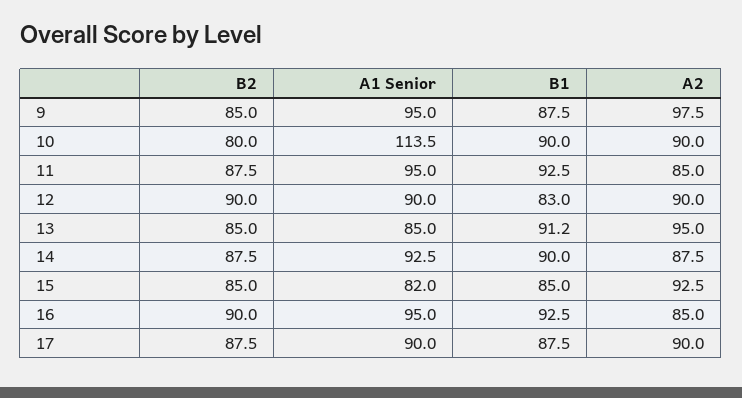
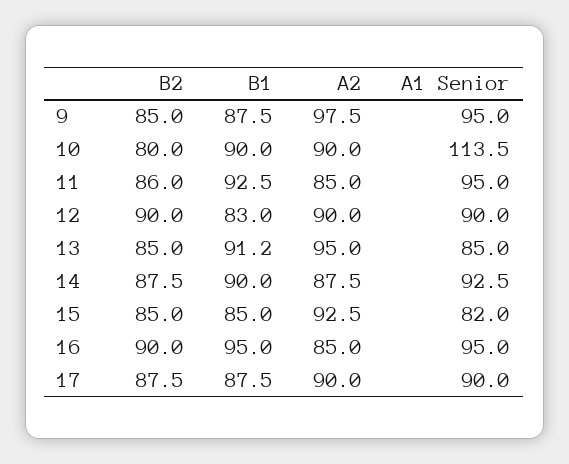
B2, 11: 87.5 -> 86
B1, 16: 92.5 -> 95

